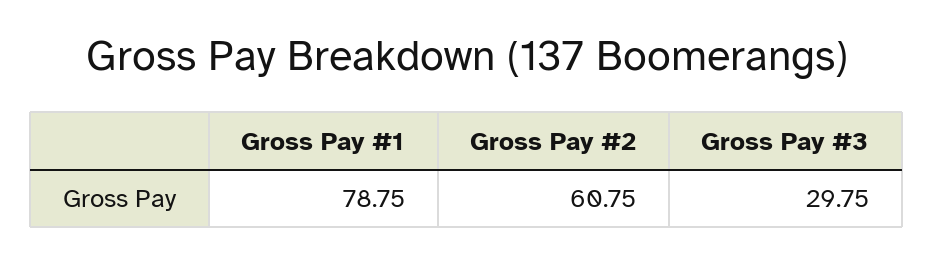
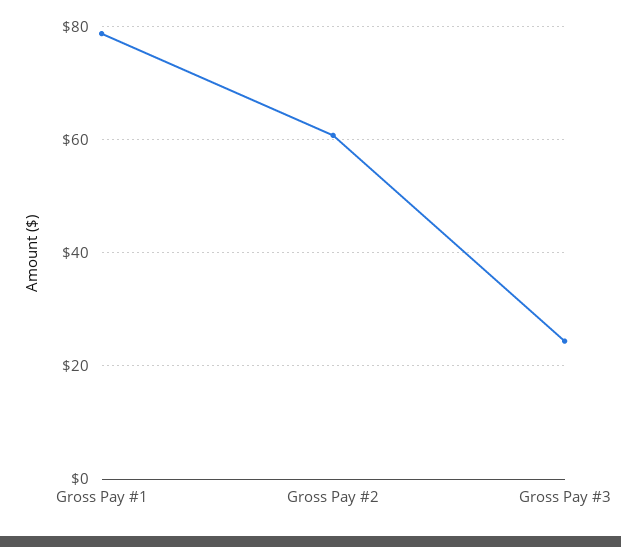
Gross Pay #3: 29.75 -> 24

